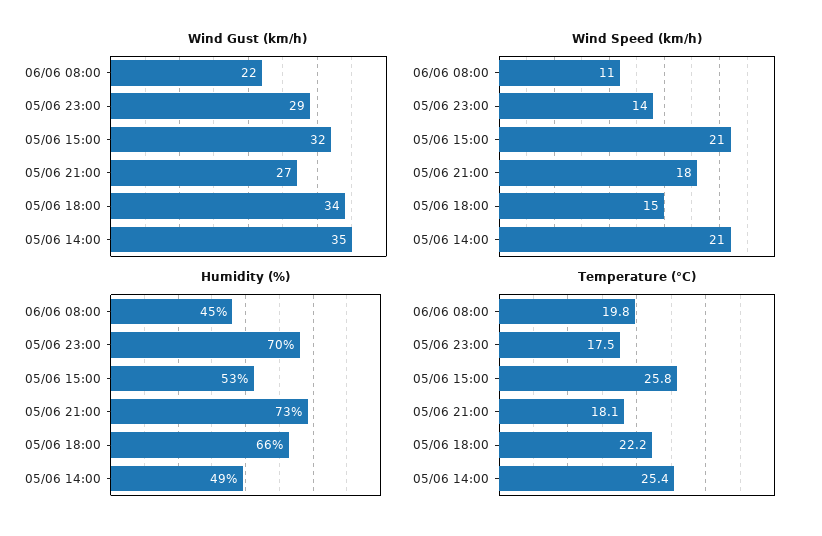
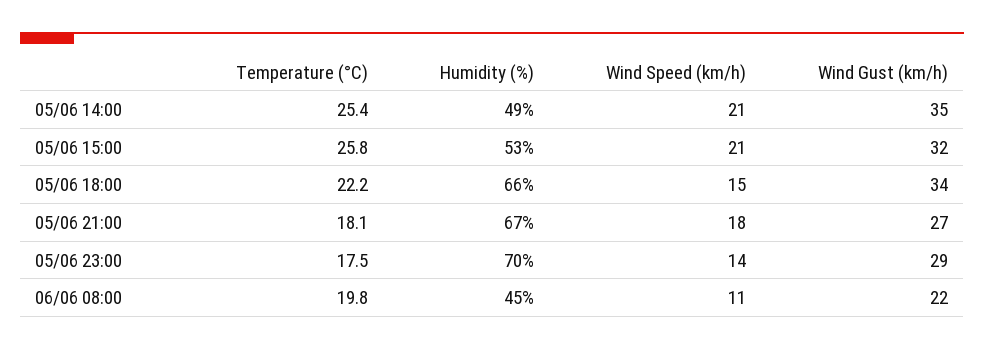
Humidity (%), 05/06 21:00: 73 -> 67

